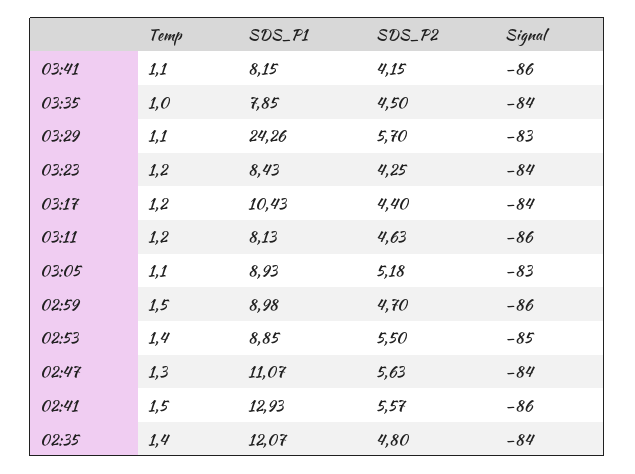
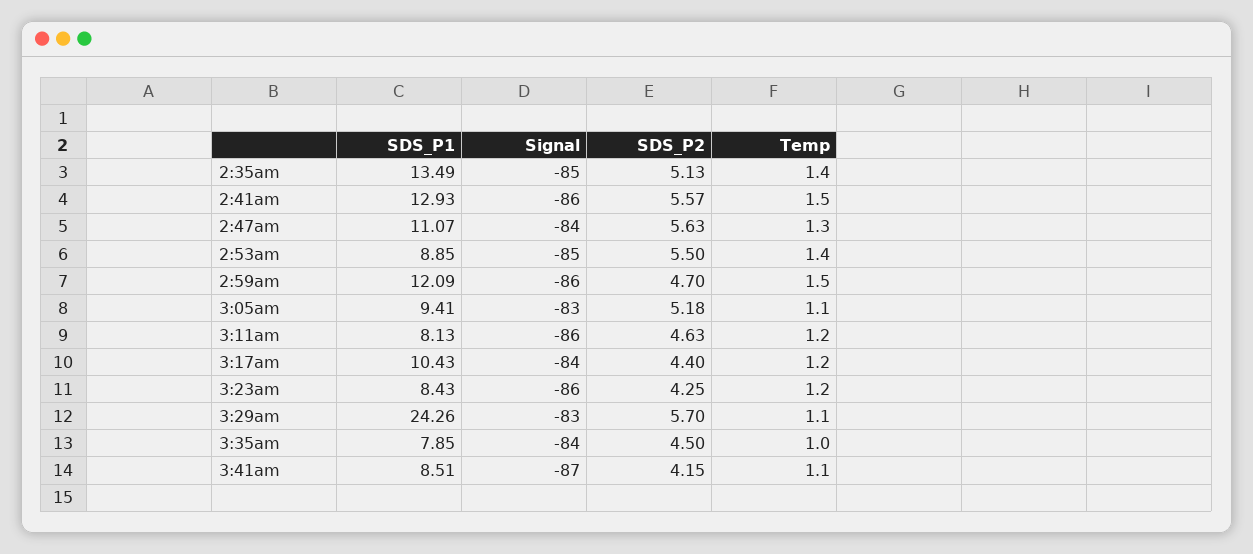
SDS_P1, 03:41: 8.15 -> 8.51
Signal, 03:41: -86 -> -87
Signal, 03:23: -84 -> -86
SDS_P1, 03:05: 8.93 -> 9.41
SDS_P1, 02:59: 8.98 -> 12.09
SDS_P1, 02:35: 12.07 -> 13.49
SDS_P2, 02:35: 4.8 -> 5.13
Signal, 02:35: -84 -> -85

